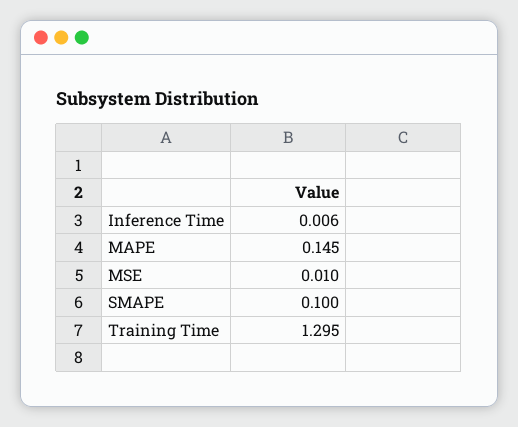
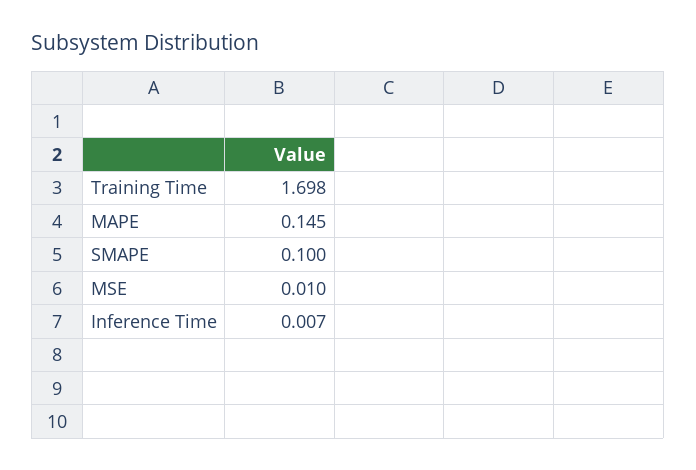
Inference Time: 0.006 -> 0.007
Training Time: 1.295 -> 1.698

